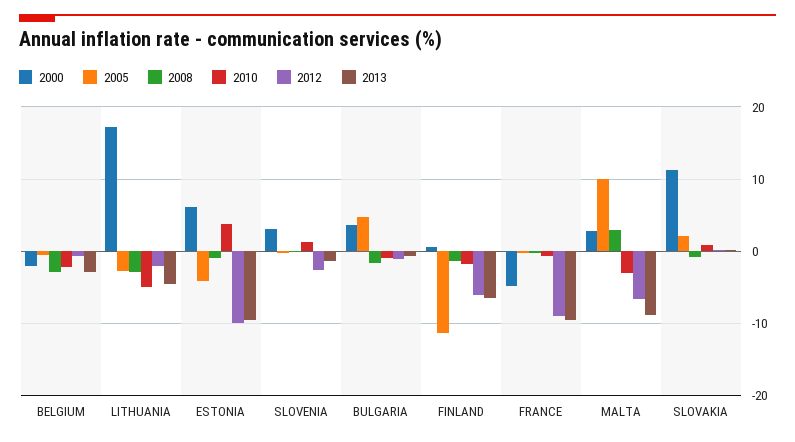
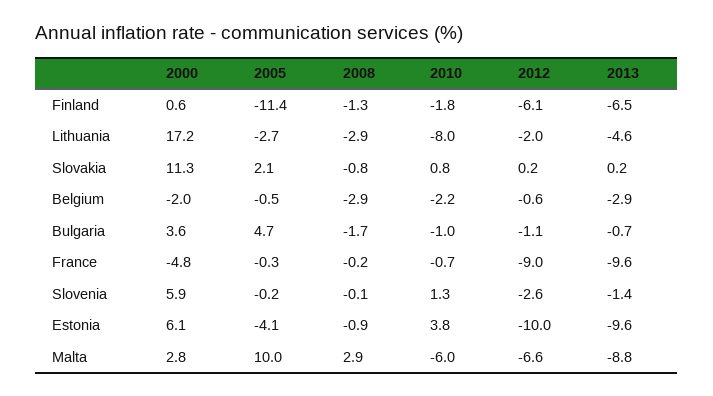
2010, LITHUANIA: -5 -> -8
2000, SLOVENIA: 3 -> 5.9
2010, MALTA: -3 -> -6

